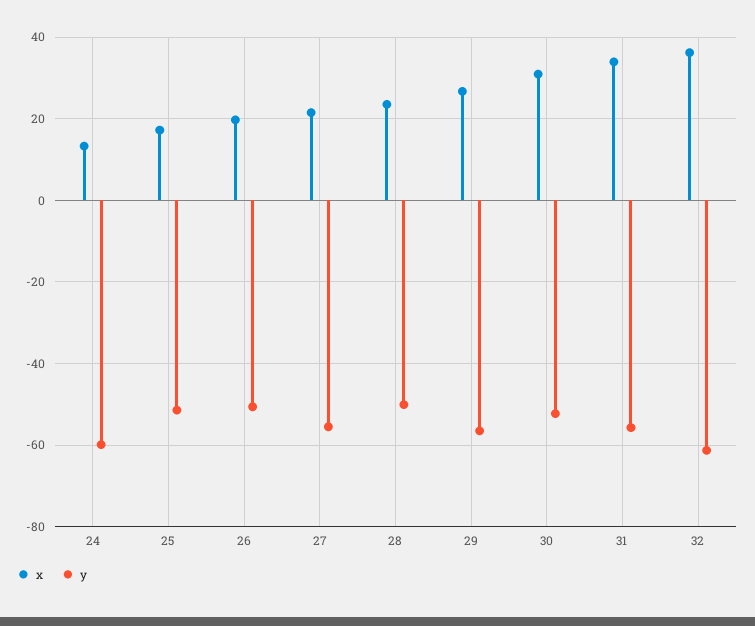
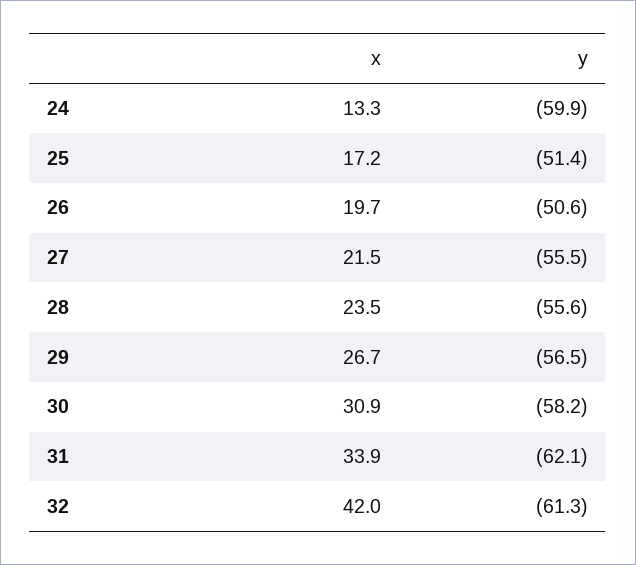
y, 28: -50 -> -55.6
y, 30: -52 -> -58.2
y, 31: -56 -> -62.1
x, 32: 36 -> 42

